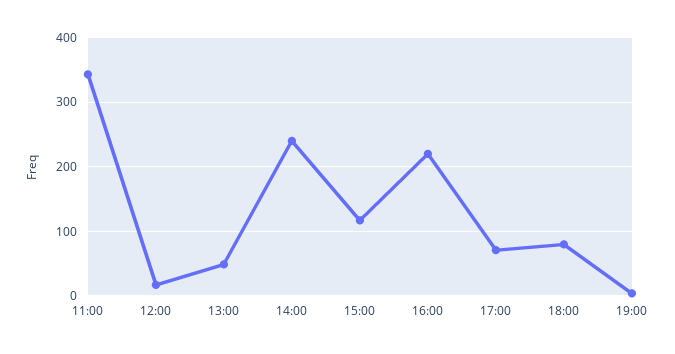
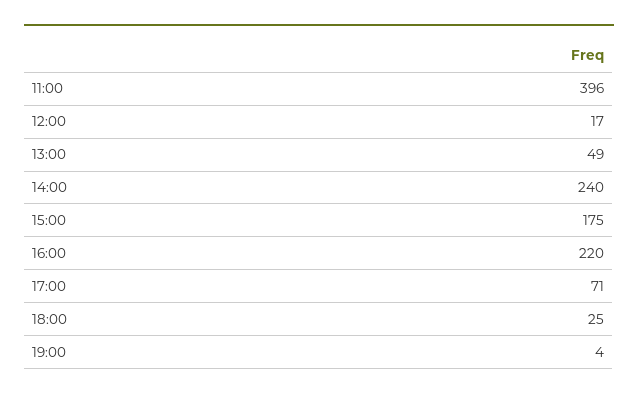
11:00: 340 -> 396
15:00: 120 -> 175
18:00: 80 -> 25

